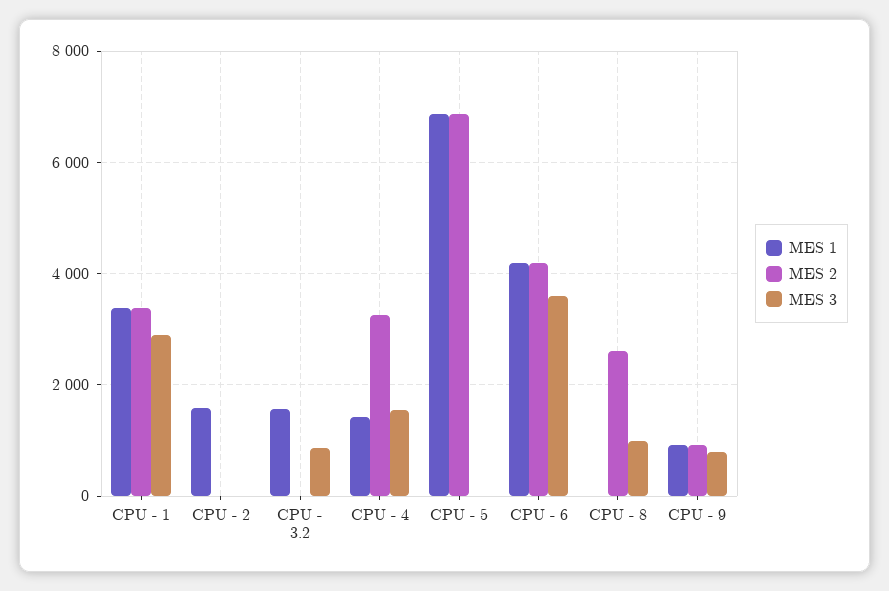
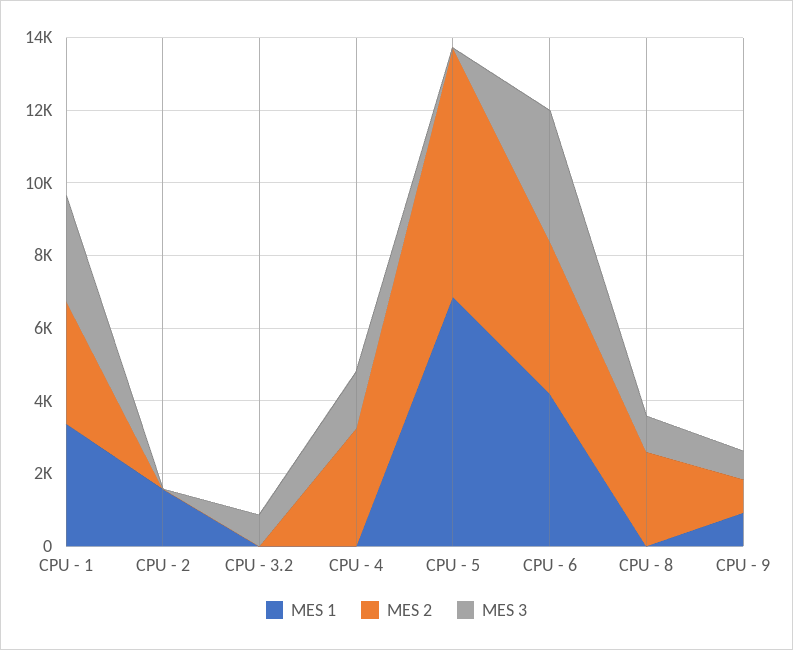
MES 1, CPU - 3.2: 1600 -> 0
MES 1, CPU - 4: 1400 -> 0

